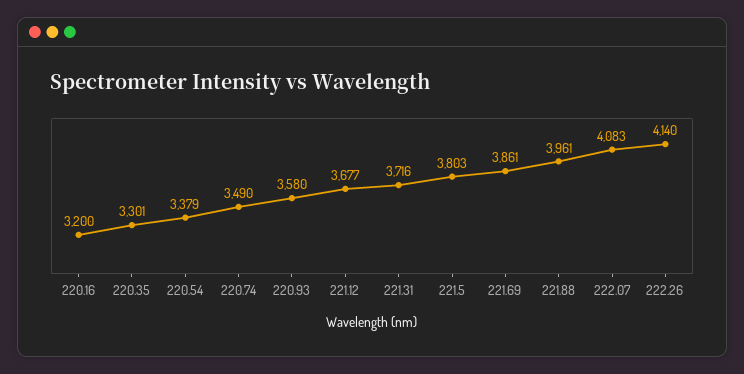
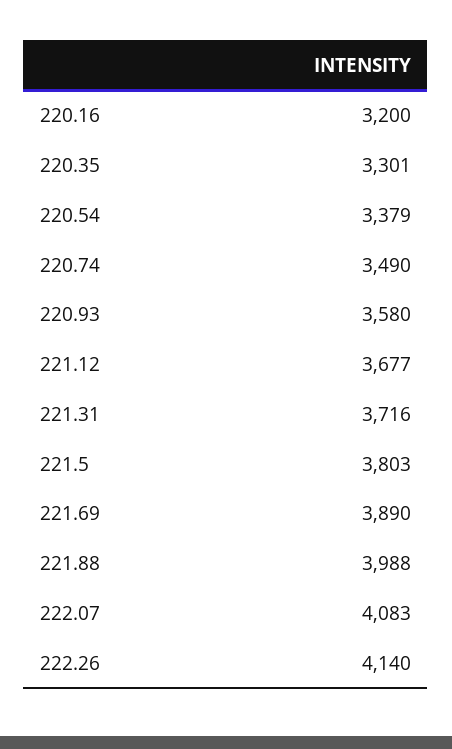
221.69: 3861 -> 3890
221.88: 3961 -> 3988

